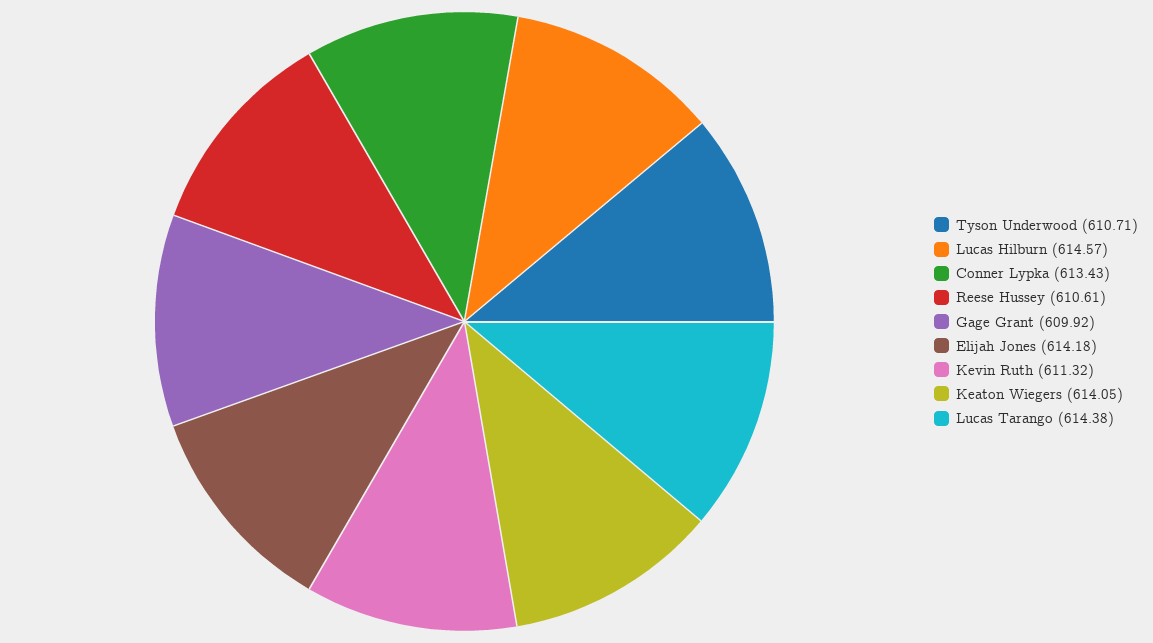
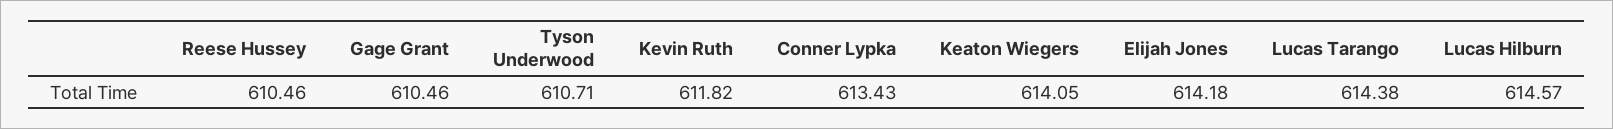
Reese Hussey: 610.61 -> 610.46
Gage Grant: 609.92 -> 610.46
Kevin Ruth: 611.32 -> 611.82

